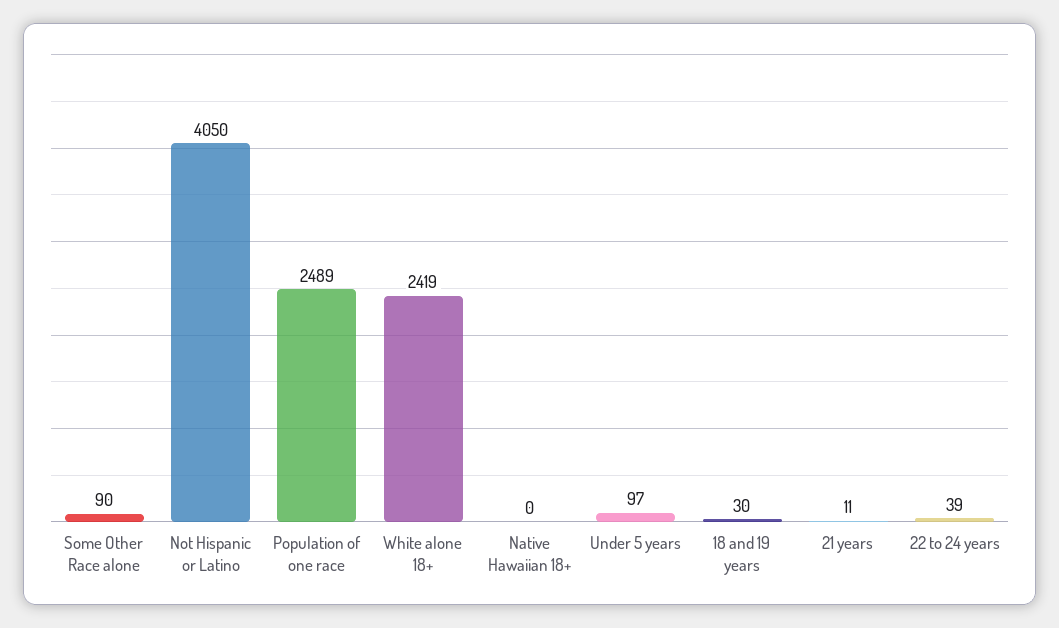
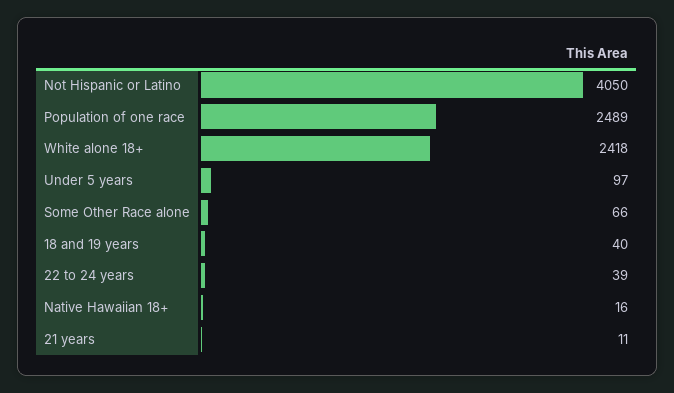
Some Other Race alone: 90 -> 66
White alone 18+: 2419 -> 2418
Native Hawaiian 18+: 0 -> 16
18 and 19 years: 30 -> 40

